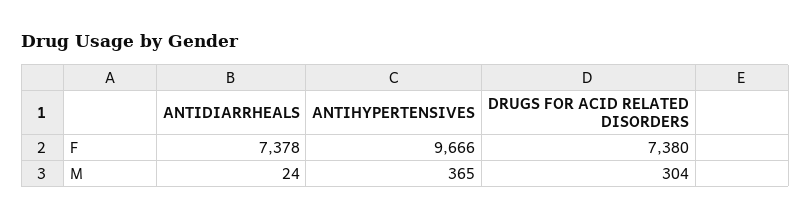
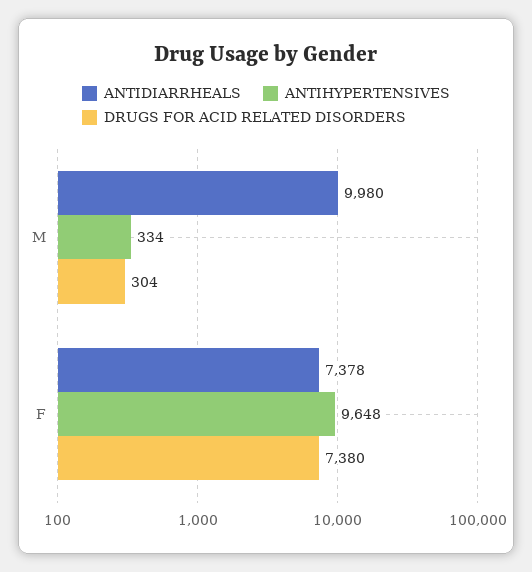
ANTIHYPERTENSIVES, F: 9666 -> 9648
ANTIDIARRHEALS, M: 24 -> 9980
ANTIHYPERTENSIVES, M: 365 -> 334

